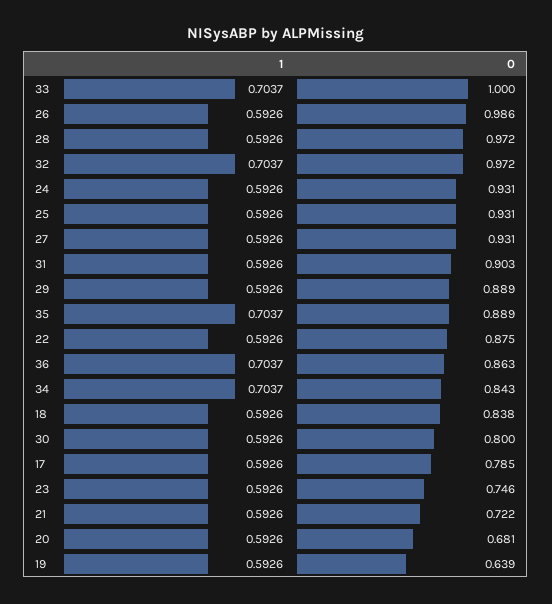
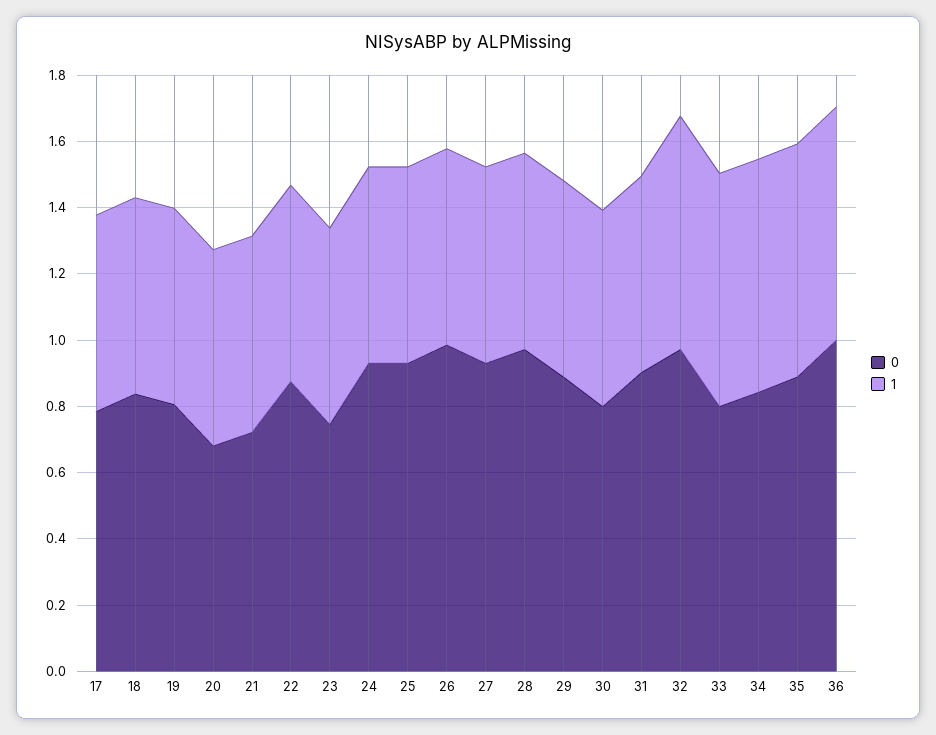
0, 33: 1 -> 0.8
0, 36: 0.863 -> 1
0, 19: 0.639 -> 0.8

